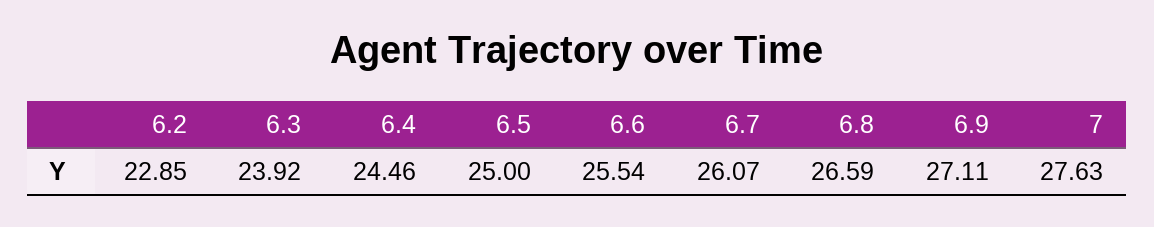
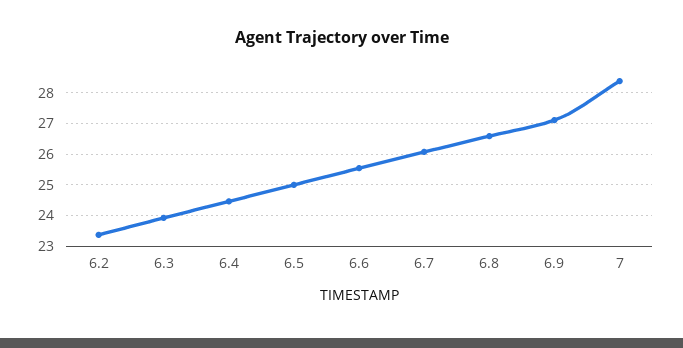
6.2: 22.85 -> 23.4
7: 27.63 -> 28.4

